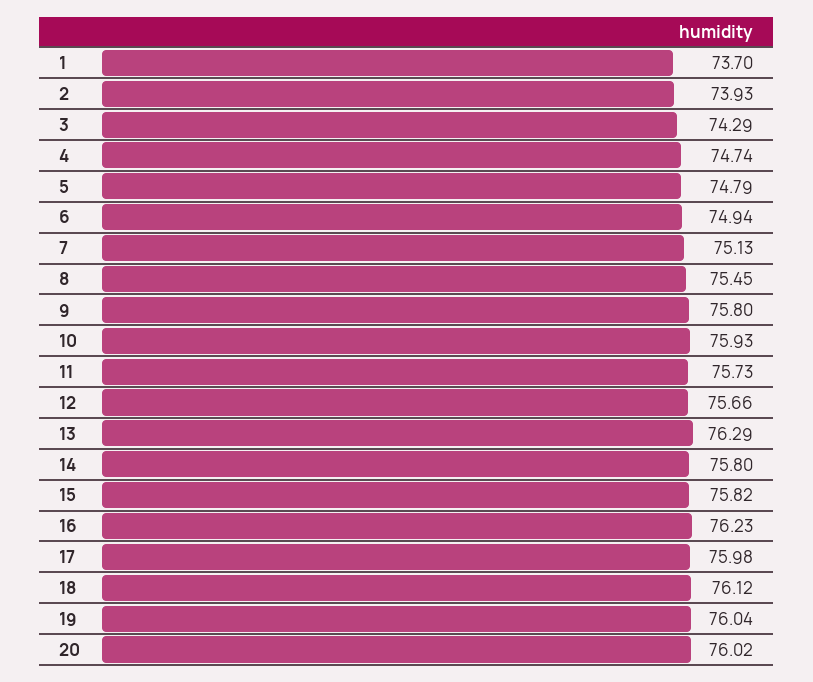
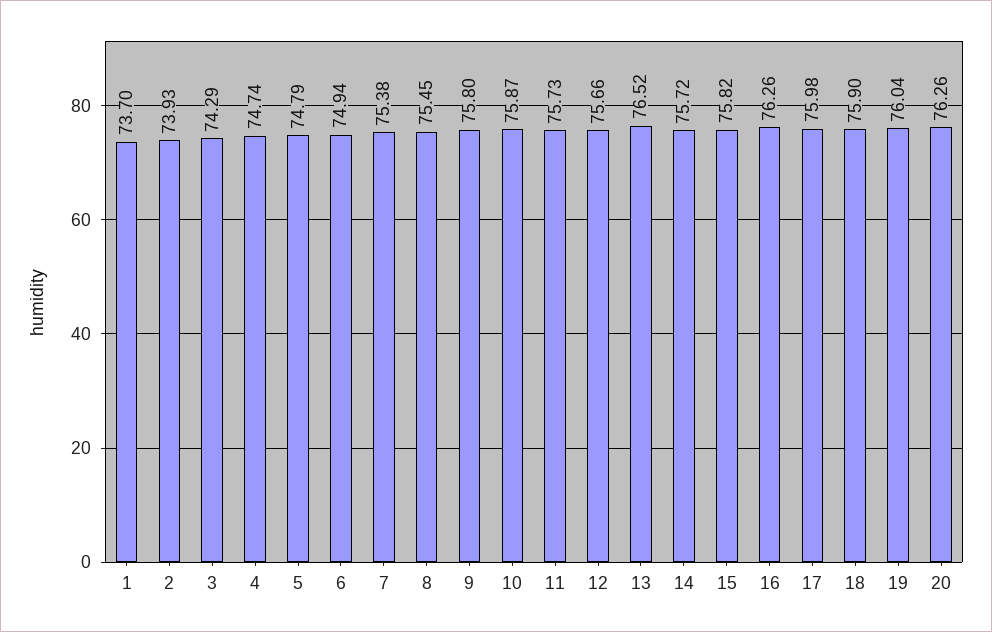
7: 75.13 -> 75.38
10: 75.93 -> 75.87
13: 76.29 -> 76.52
14: 75.8 -> 75.72
16: 76.23 -> 76.26
18: 76.12 -> 75.9
20: 76.02 -> 76.26

